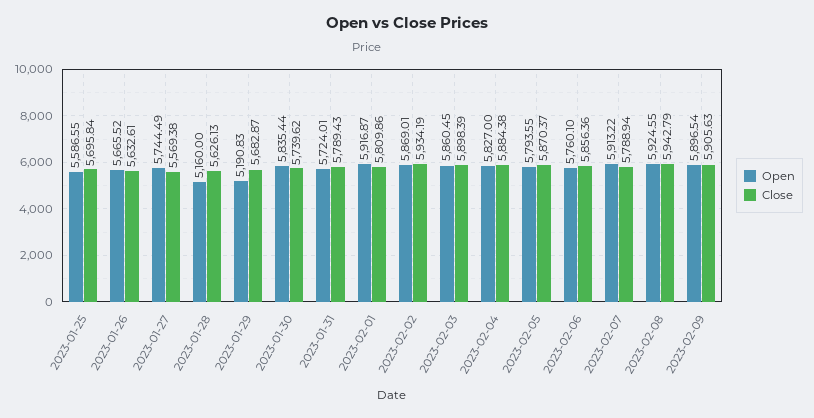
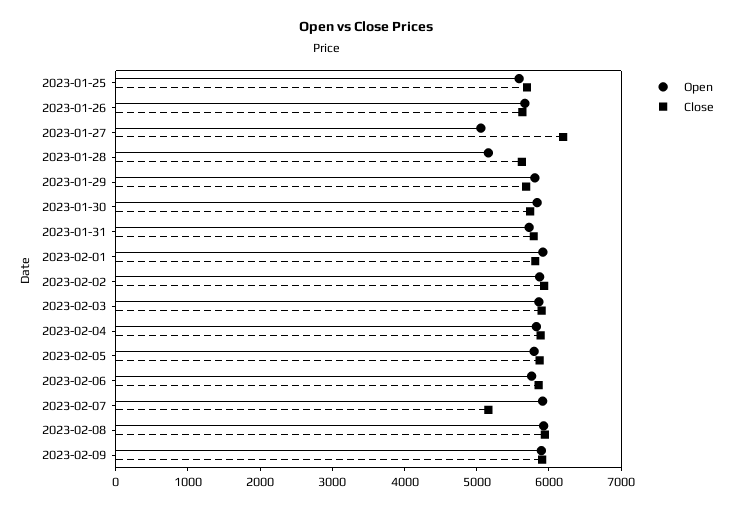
Open, 2023-01-27: 5744.49 -> 5000
Close, 2023-01-27: 5569.38 -> 6200
Open, 2023-01-29: 5190.83 -> 5800
Close, 2023-02-07: 5788.94 -> 5200

